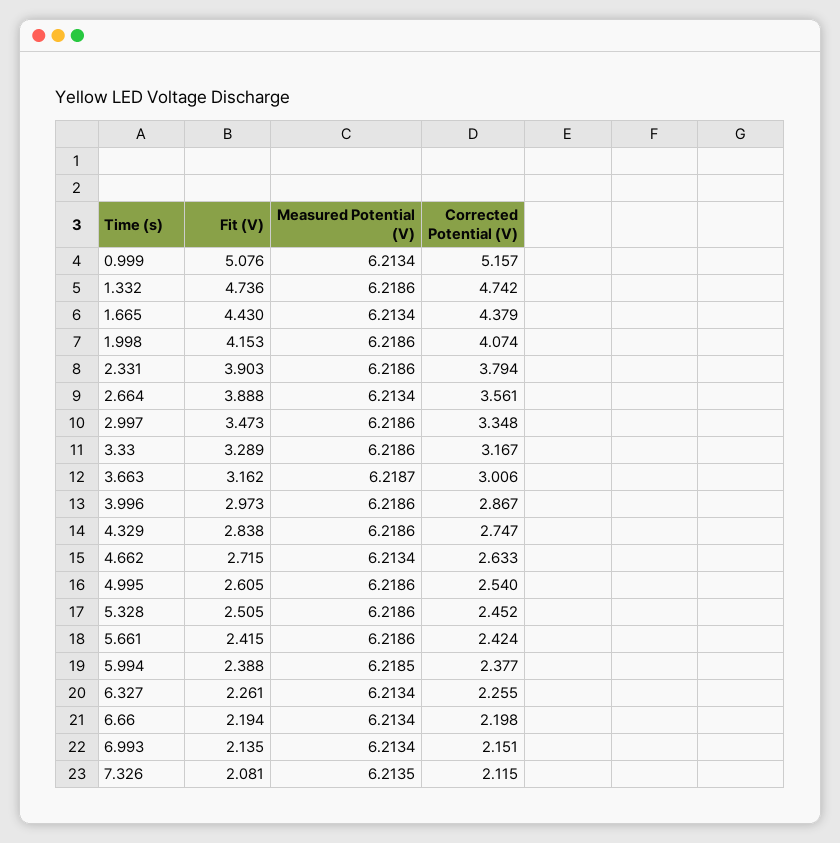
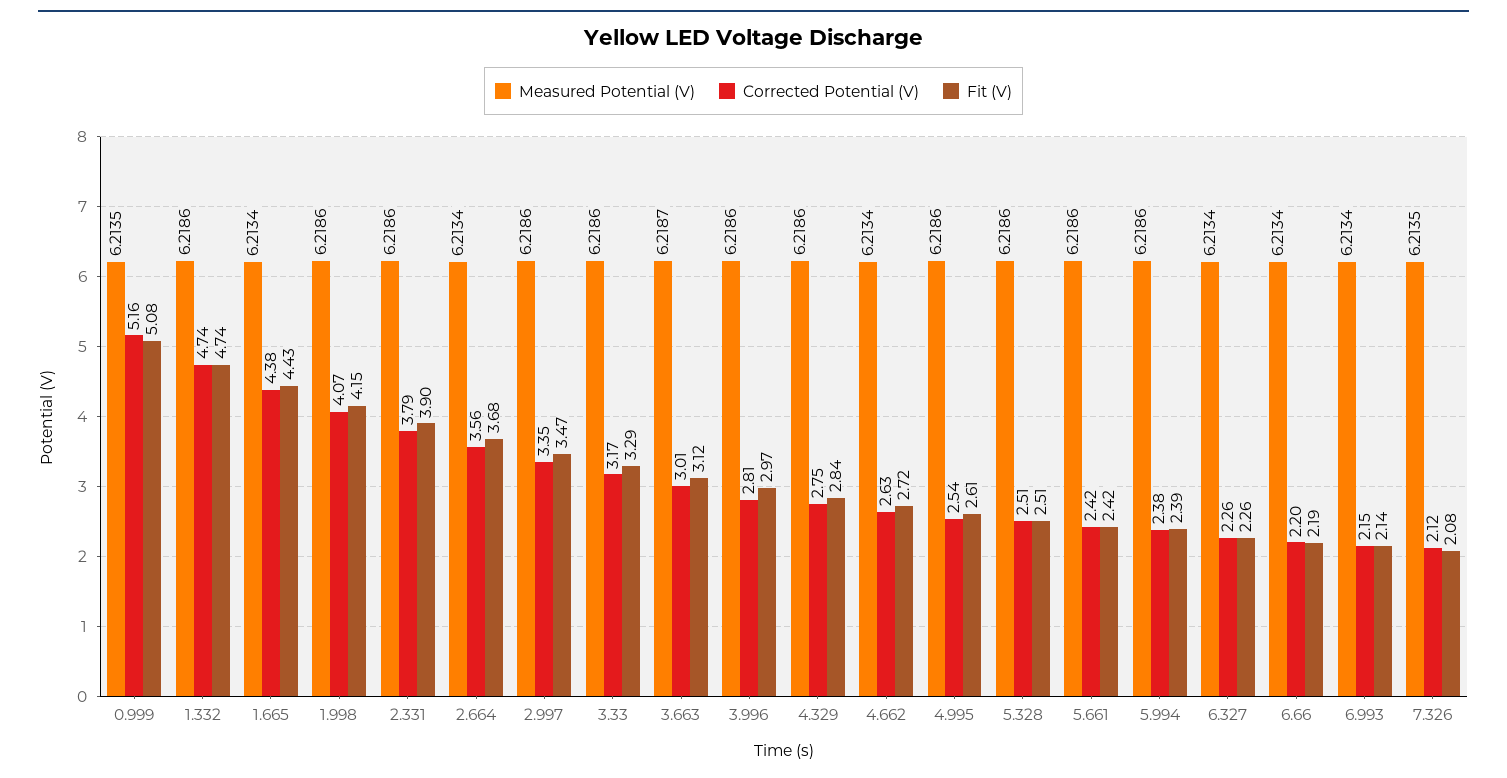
Measured Potential (V), 0.999: 6.2134 -> 6.2135
Fit (V), 2.664: 3.888 -> 3.68
Fit (V), 3.663: 3.162 -> 3.12
Corrected Potential (V), 3.996: 2.867 -> 2.81
Corrected Potential (V), 5.328: 2.452 -> 2.51
Measured Potential (V), 5.994: 6.2185 -> 6.2186

